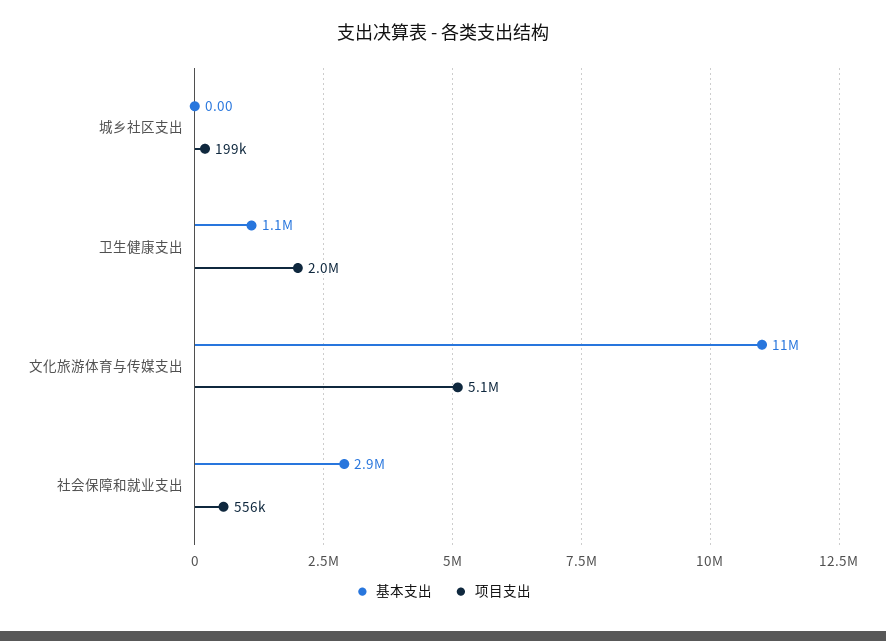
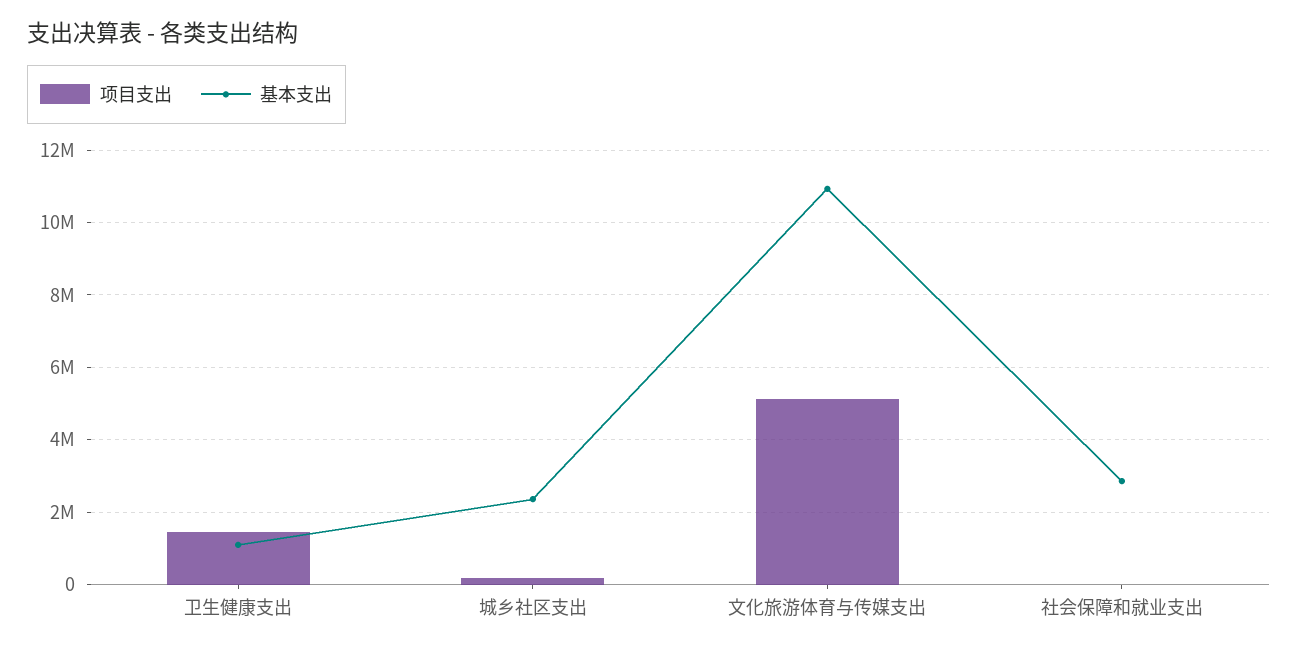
基本支出, 城乡社区支出: 0 -> 2400000
项目支出, 卫生健康支出: 2000000 -> 1400000
项目支出, 社会保障和就业支出: 556000 -> 0

